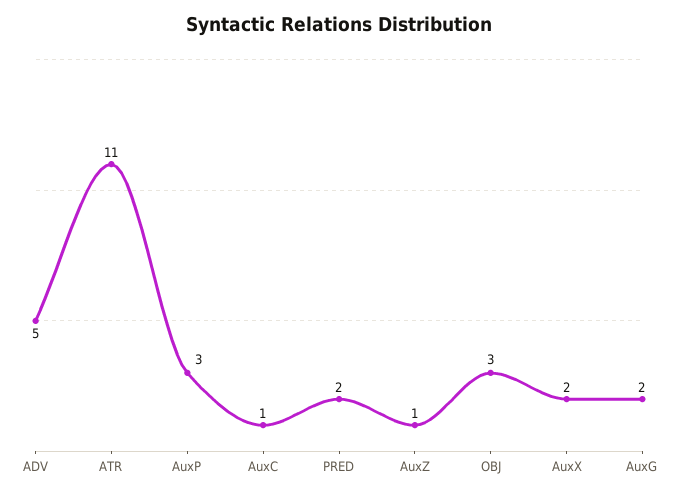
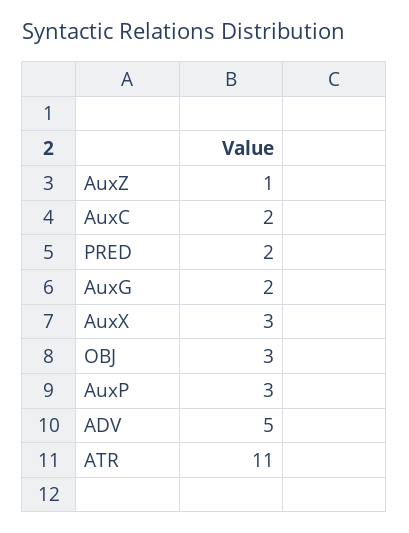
AuxC: 1 -> 2
AuxX: 2 -> 3

